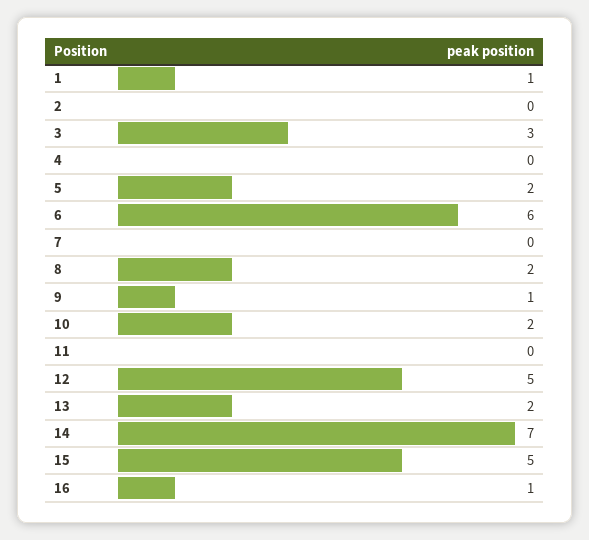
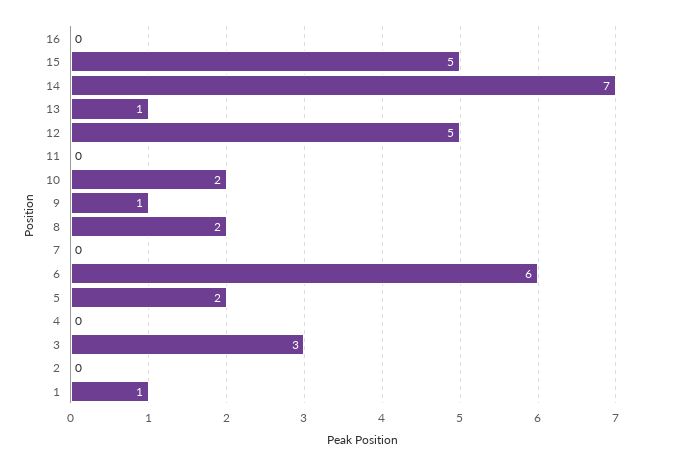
13: 2 -> 1
16: 1 -> 0

